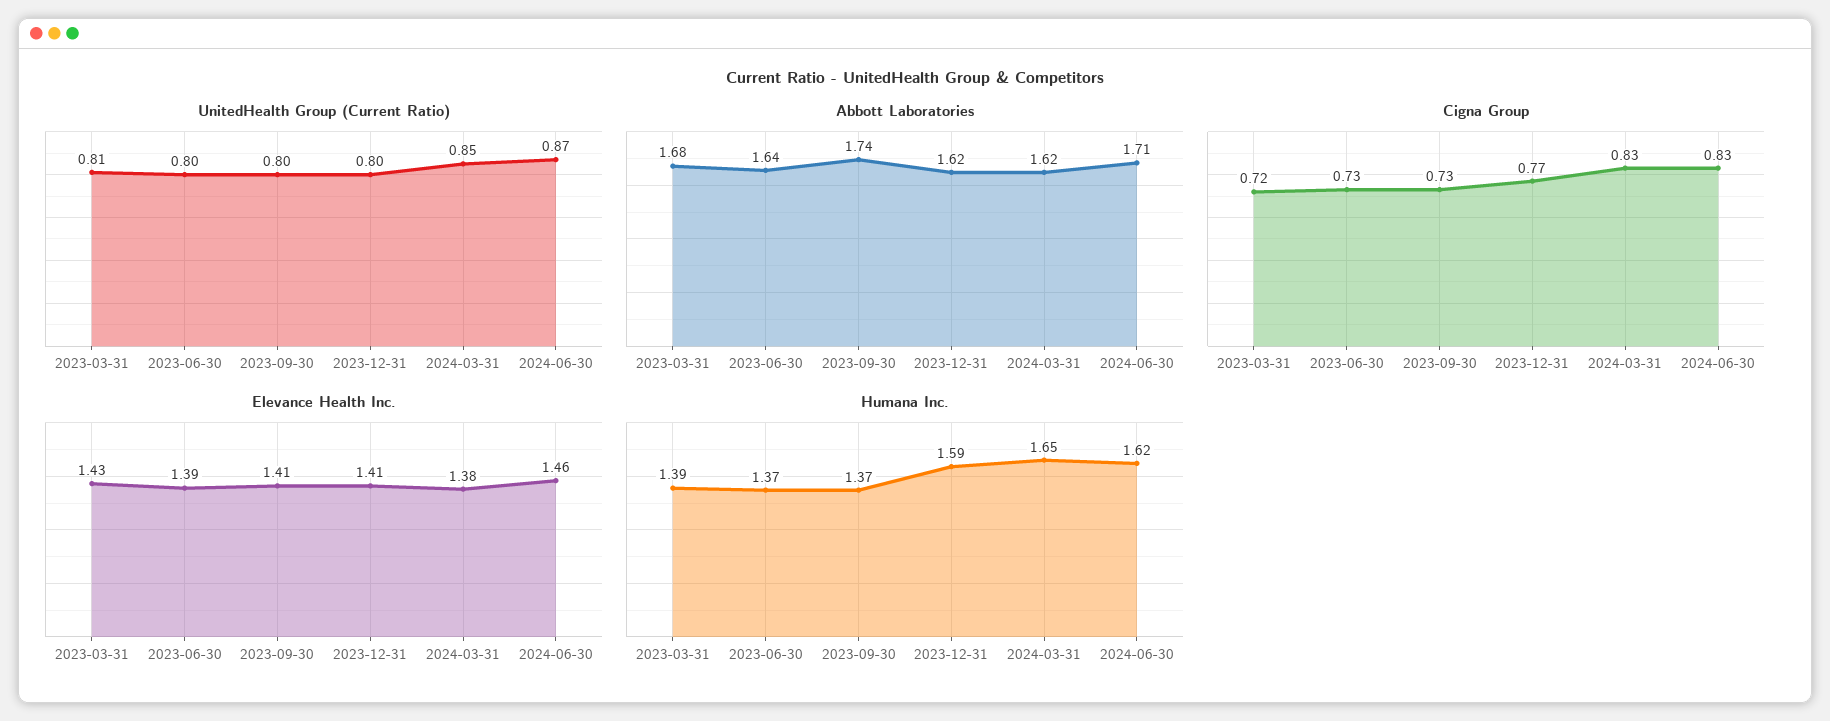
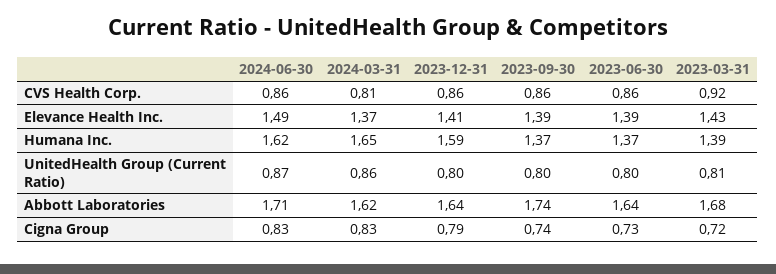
UnitedHealth Group (Current Ratio), 2024-03-31: 0.85 -> 0.86
Abbott Laboratories, 2023-12-31: 1.62 -> 1.64
Cigna Group, 2023-09-30: 0.73 -> 0.74
Cigna Group, 2023-12-31: 0.77 -> 0.79
Elevance Health Inc., 2023-09-30: 1.41 -> 1.39
Elevance Health Inc., 2024-03-31: 1.38 -> 1.37
Elevance Health Inc., 2024-06-30: 1.46 -> 1.49
CVS Health Corp., 2024-06-30: none -> 0.86
CVS Health Corp., 2024-03-31: none -> 0.81
CVS Health Corp., 2023-12-31: none -> 0.86
CVS Health Corp., 2023-09-30: none -> 0.86
CVS Health Corp., 2023-06-30: none -> 0.86
CVS Health Corp., 2023-03-31: none -> 0.92

